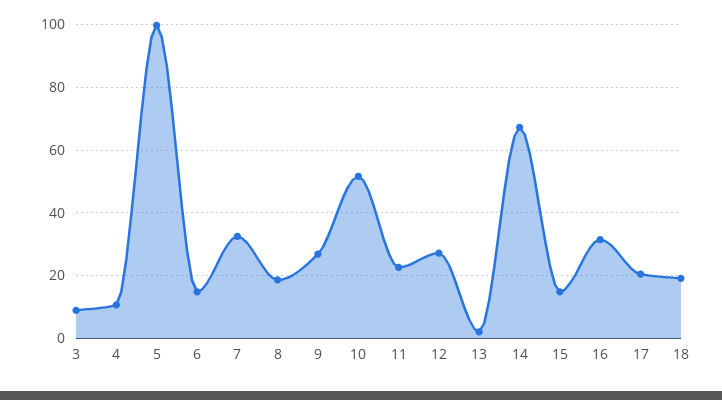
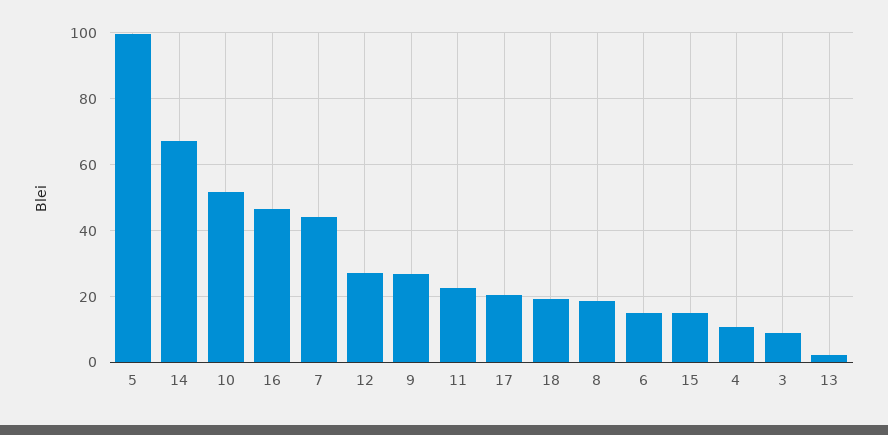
7: 32 -> 44
16: 32 -> 46

